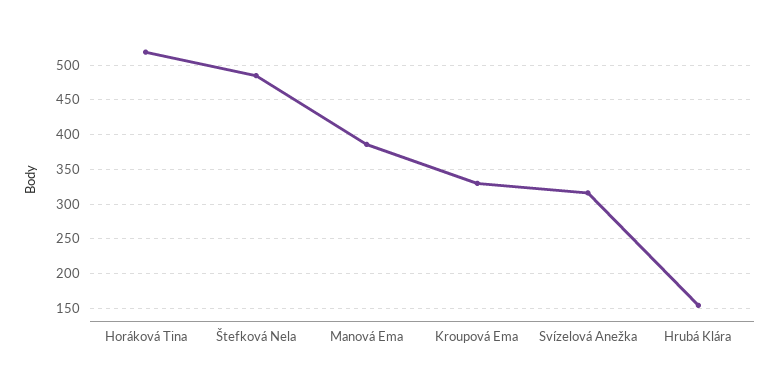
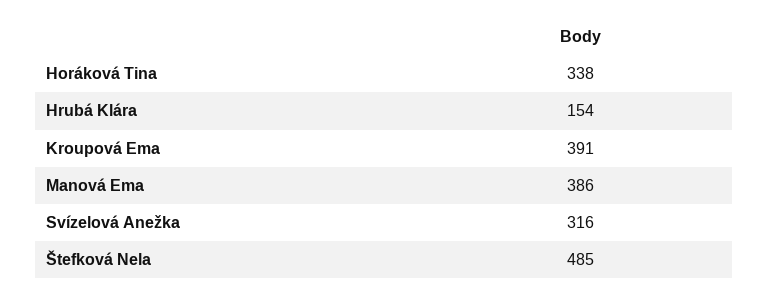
Horáková Tina: 520 -> 338
Kroupová Ema: 330 -> 391

